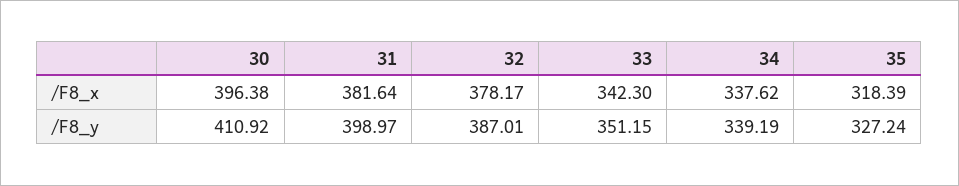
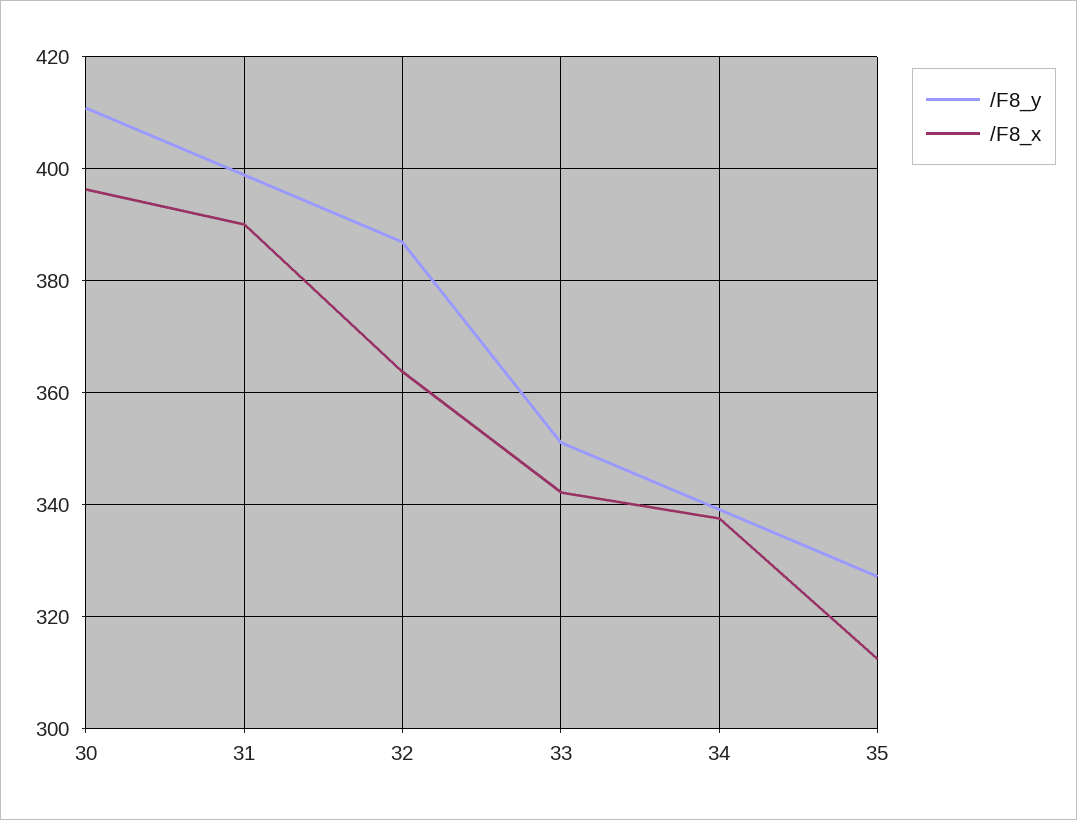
/F8_x, 31: 381.64 -> 390
/F8_x, 32: 378.17 -> 364
/F8_x, 35: 318.39 -> 312

